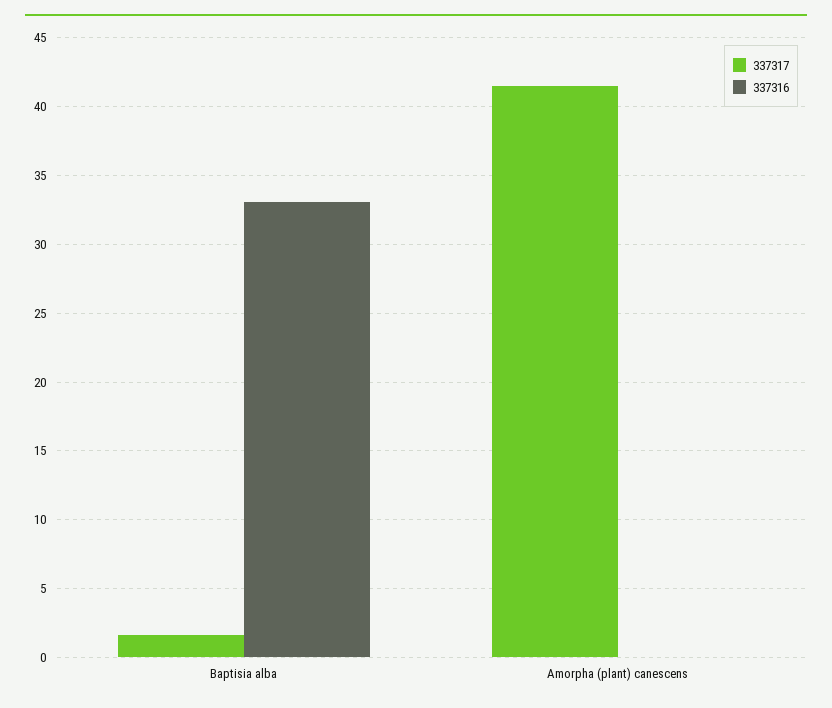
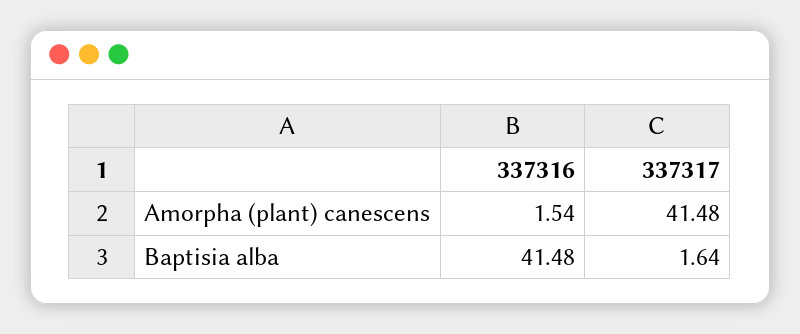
337316, Baptisia alba: 33 -> 41.48
337316, Amorpha (plant) canescens: 0 -> 1.54

